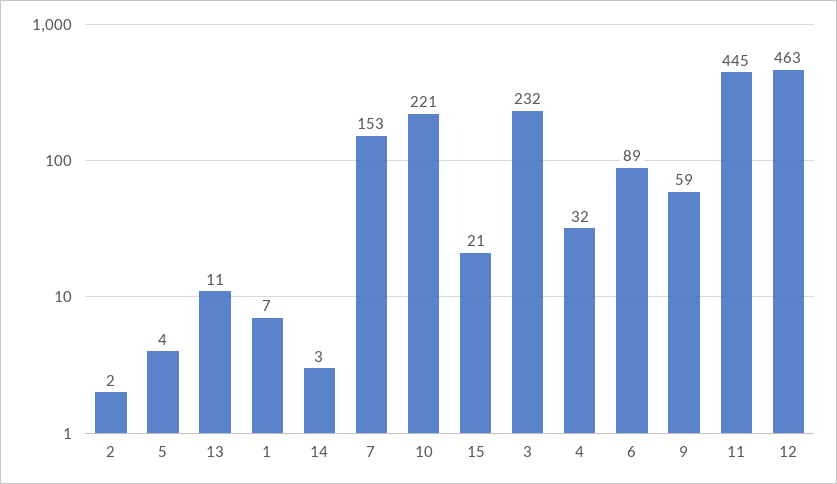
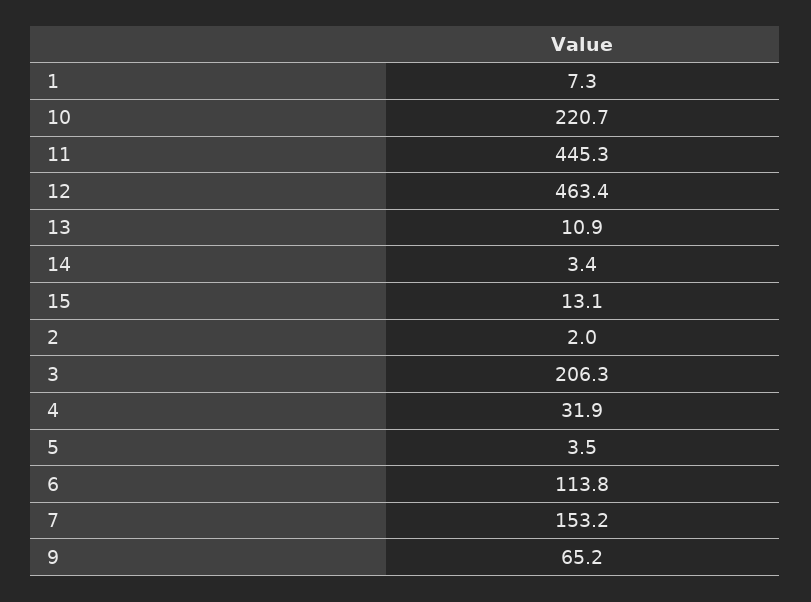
15: 21 -> 13.1
3: 232 -> 206.3
6: 89 -> 113.8
9: 59 -> 65.2

